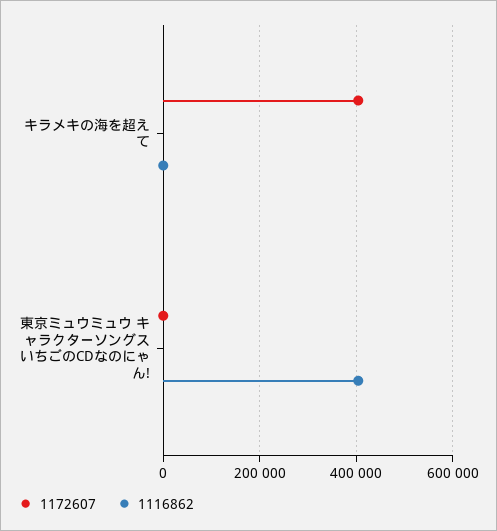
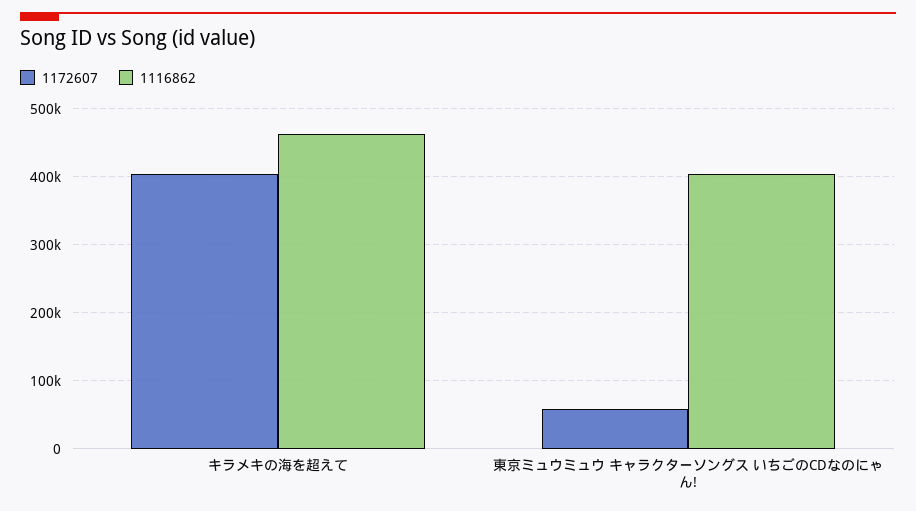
1116862, キラメキの海を超えて: 0 -> 460000
1172607, 東京ミュウミュウ キャラクターソングス いちごのCDなのにゃん!: 0 -> 60000

